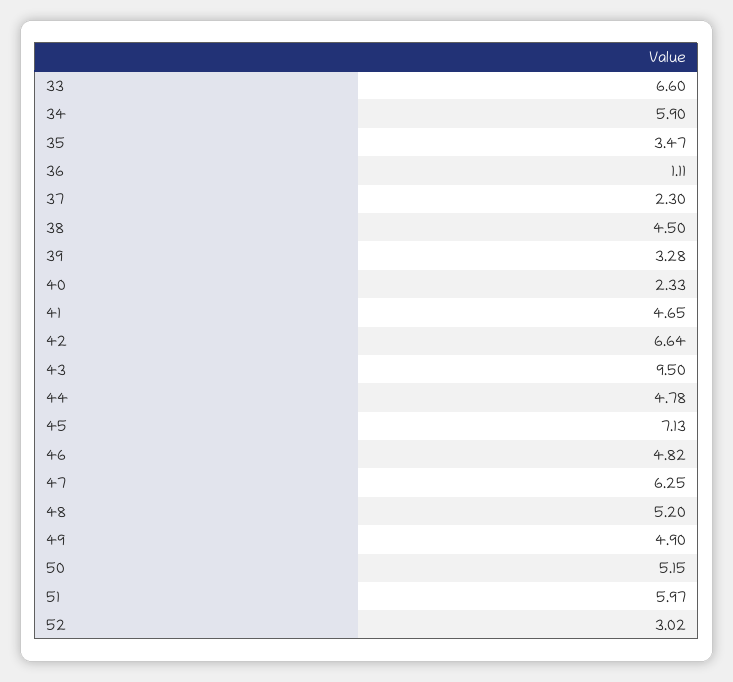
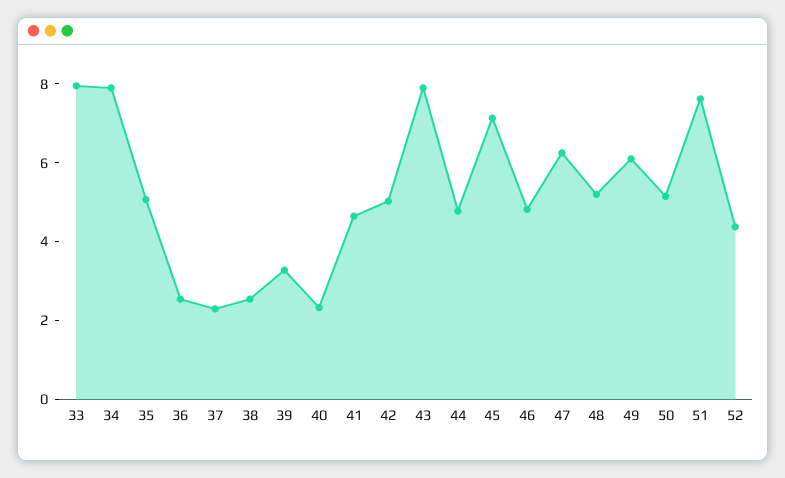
33: 6.6 -> 8
34: 5.9 -> 8
35: 3.47 -> 5
36: 1.11 -> 2.5
38: 4.5 -> 2.5
42: 6.64 -> 5
43: 9.5 -> 8
49: 4.9 -> 6
51: 5.97 -> 7.5
52: 3.02 -> 4.5

